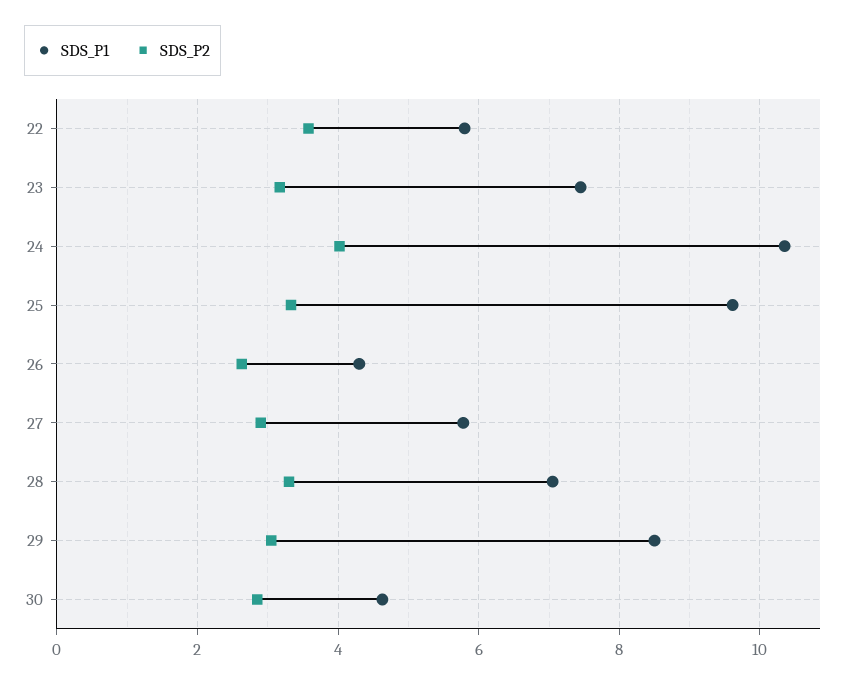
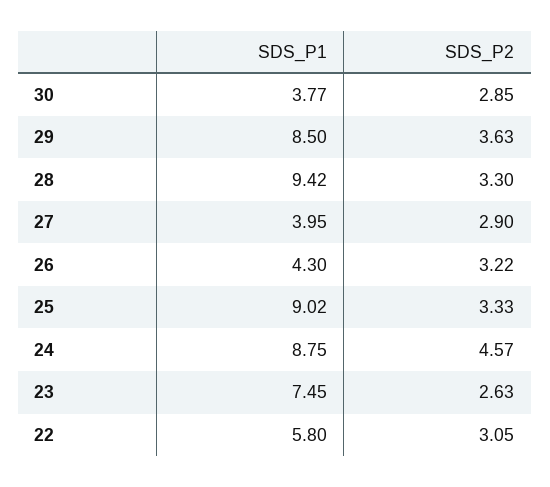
SDS_P2, 22: 3.6 -> 3.05
SDS_P2, 23: 3.2 -> 2.63
SDS_P1, 24: 10.4 -> 8.75
SDS_P2, 24: 4 -> 4.57
SDS_P1, 25: 9.6 -> 9.02
SDS_P2, 26: 2.6 -> 3.22
SDS_P1, 27: 5.8 -> 3.95
SDS_P1, 28: 7 -> 9.42
SDS_P2, 29: 3 -> 3.63
SDS_P1, 30: 4.6 -> 3.77

